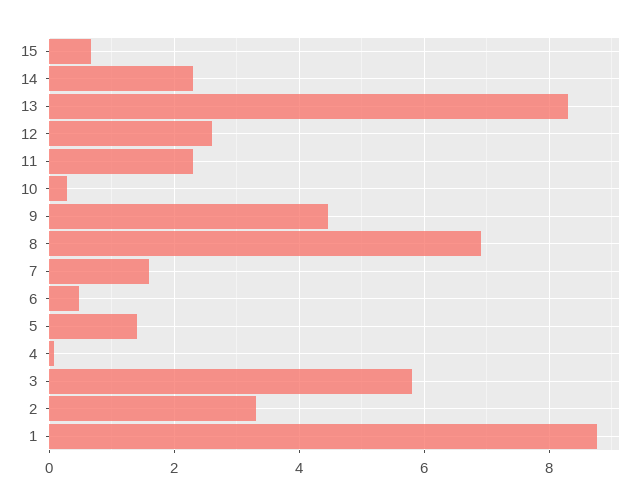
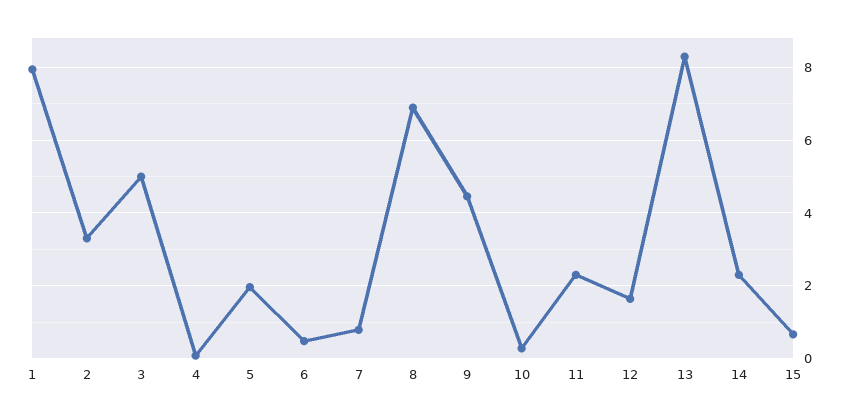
12: 2.6 -> 1.6
7: 1.6 -> 0.8
5: 1.4 -> 2
3: 5.8 -> 5
1: 8.8 -> 8

